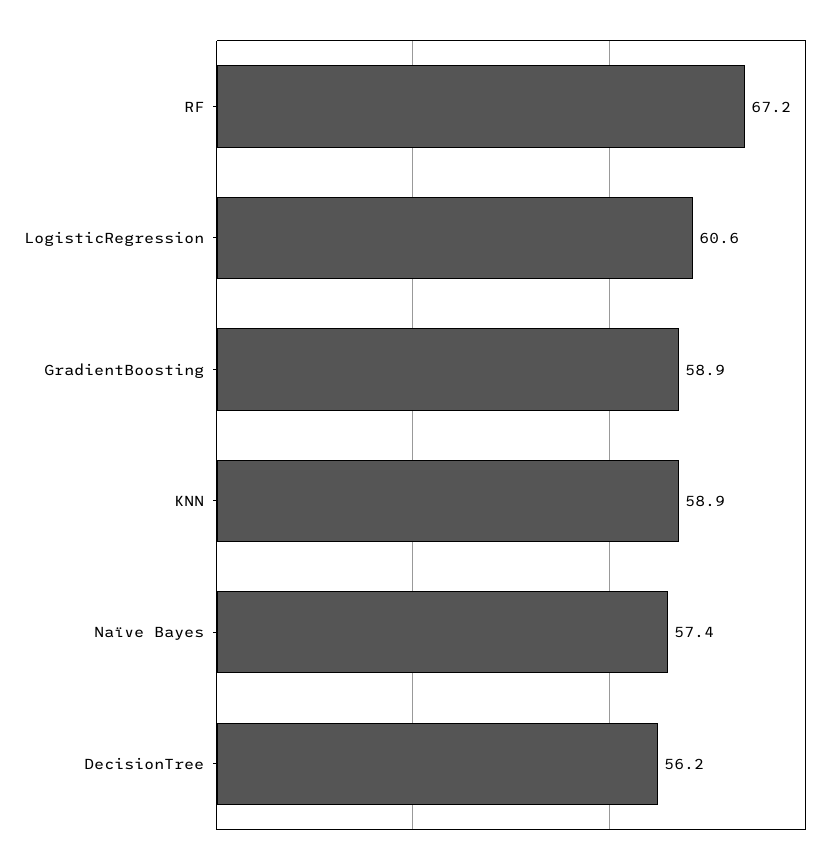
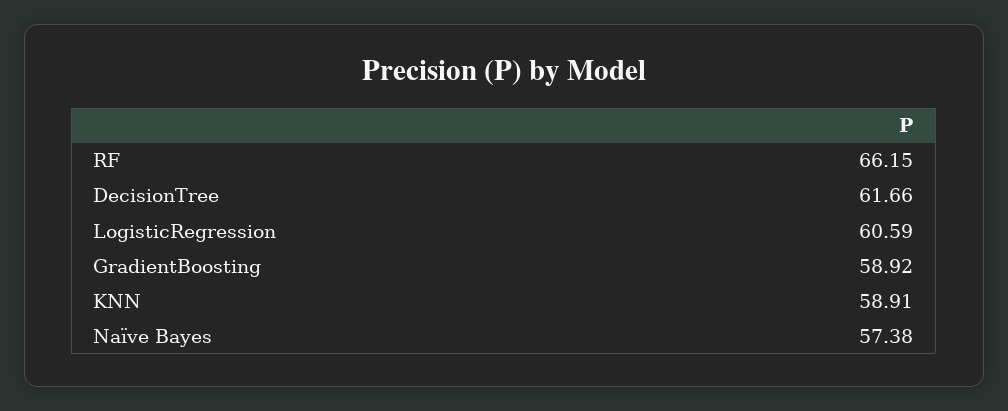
RF: 67.2 -> 66.15
DecisionTree: 56.2 -> 61.66

